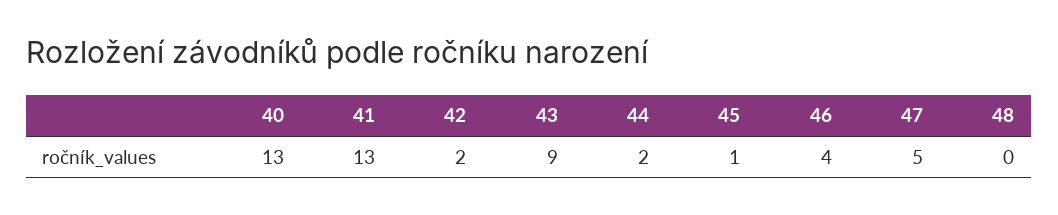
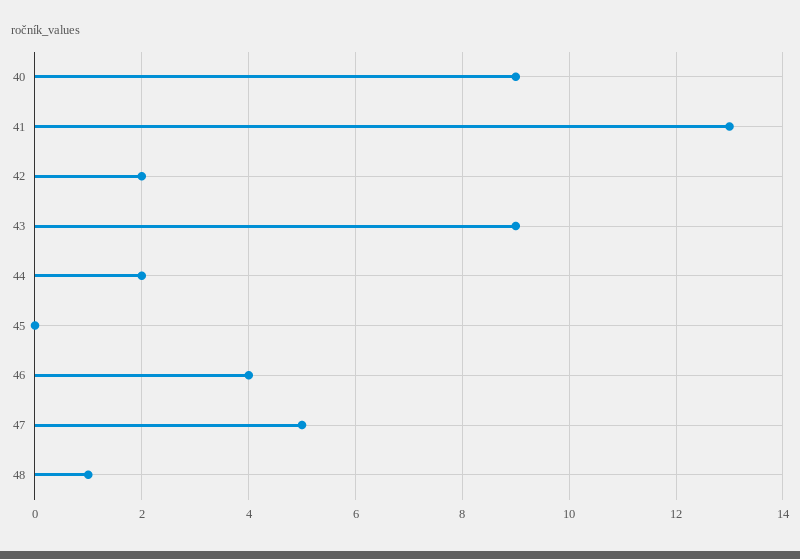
40: 13 -> 9
45: 1 -> 0
48: 0 -> 1

